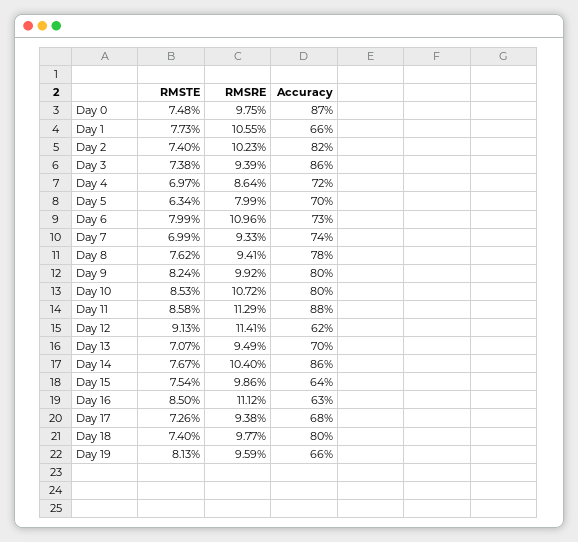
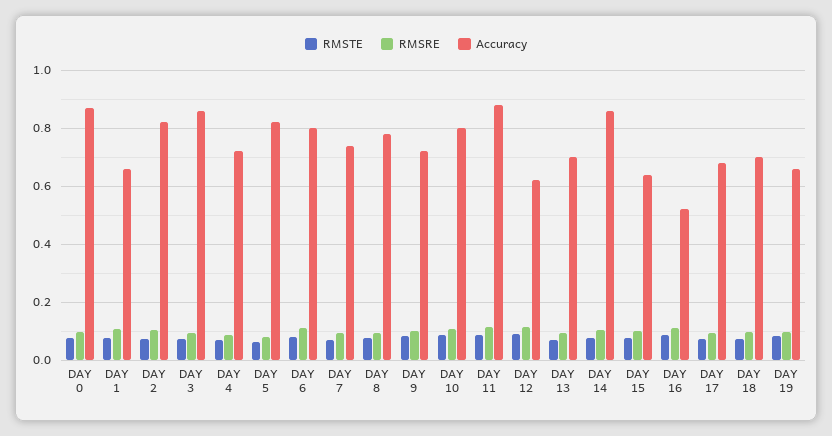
Accuracy, Day 5: 0.7 -> 0.825
Accuracy, Day 6: 0.73 -> 0.8
Accuracy, Day 9: 0.8 -> 0.725
Accuracy, Day 16: 0.63 -> 0.525
Accuracy, Day 18: 0.8 -> 0.7

